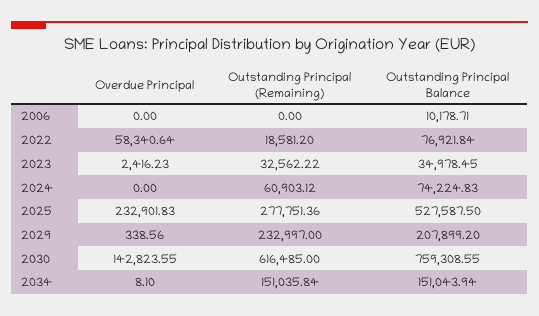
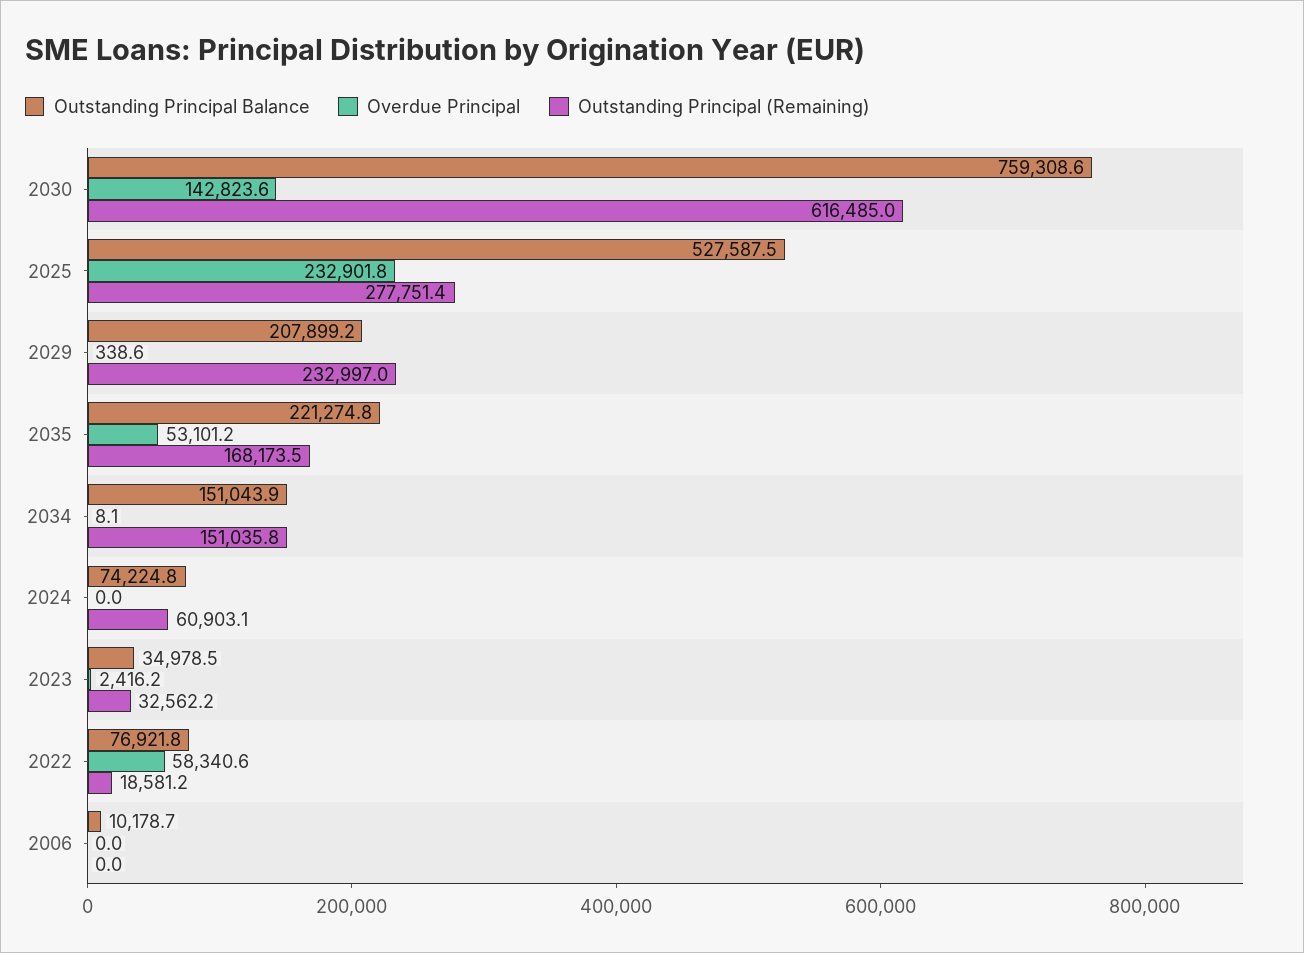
Outstanding Principal Balance, 2035: none -> 221274.8
Overdue Principal, 2035: none -> 53101.2
Outstanding Principal (Remaining), 2035: none -> 168173.5

